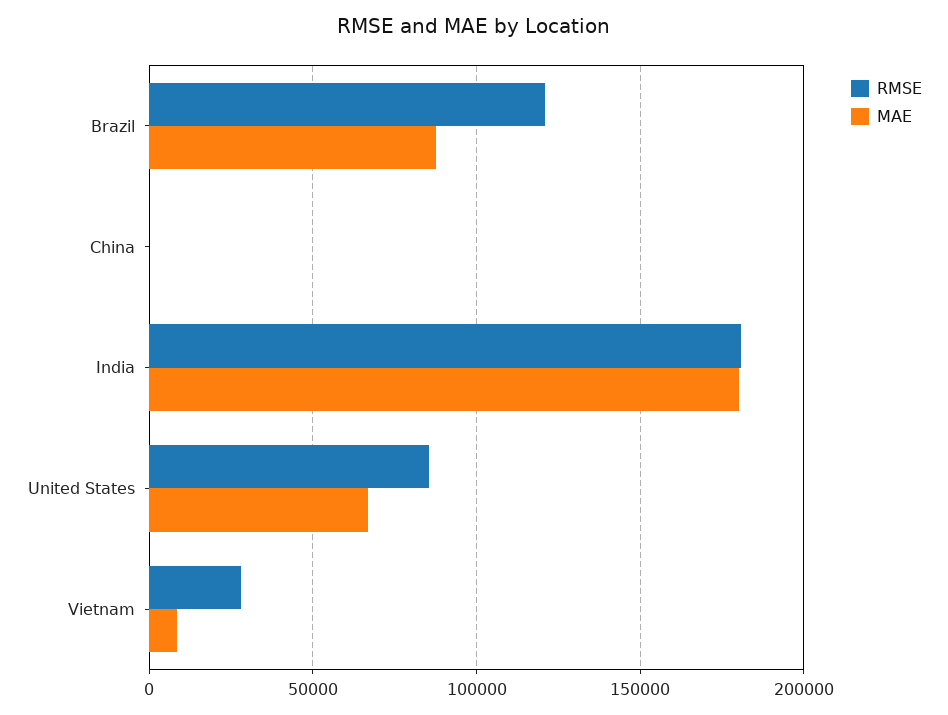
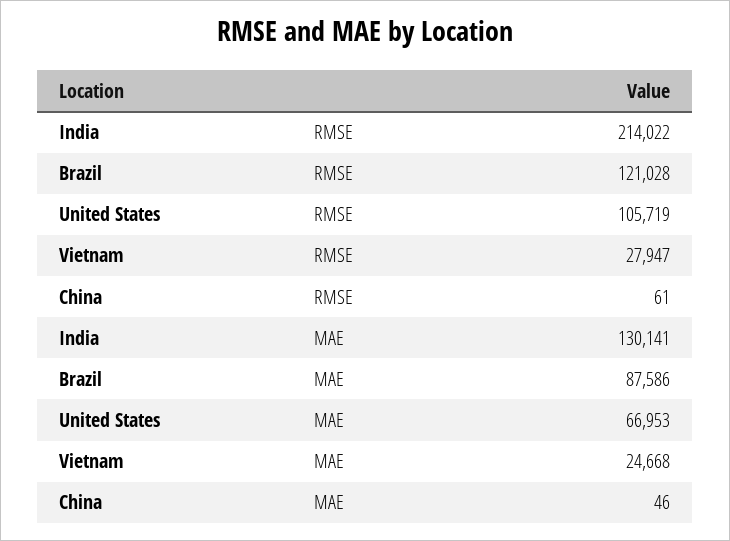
RMSE, India: 180000 -> 214022
MAE, India: 180000 -> 130141
RMSE, United States: 85000 -> 105719
MAE, Vietnam: 10000 -> 24668

